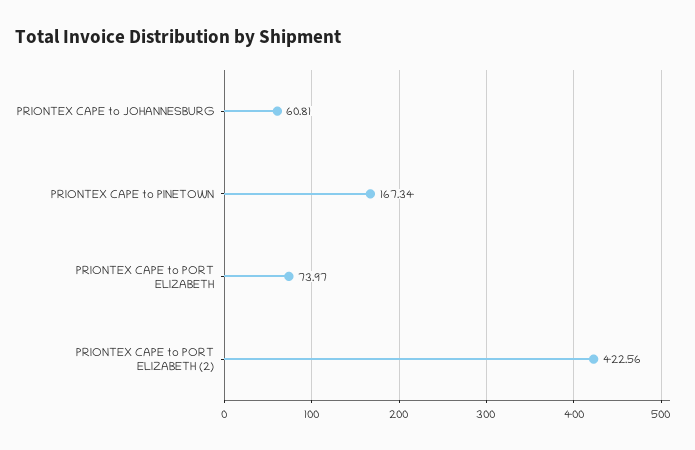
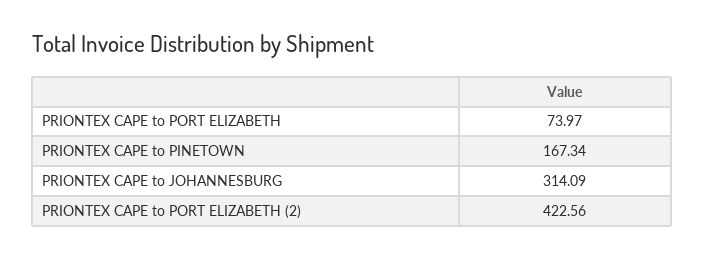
PRIONTEX CAPE to JOHANNESBURG: 60.81 -> 314.09

